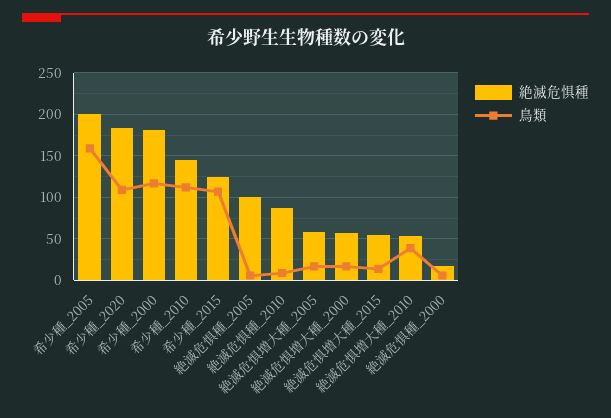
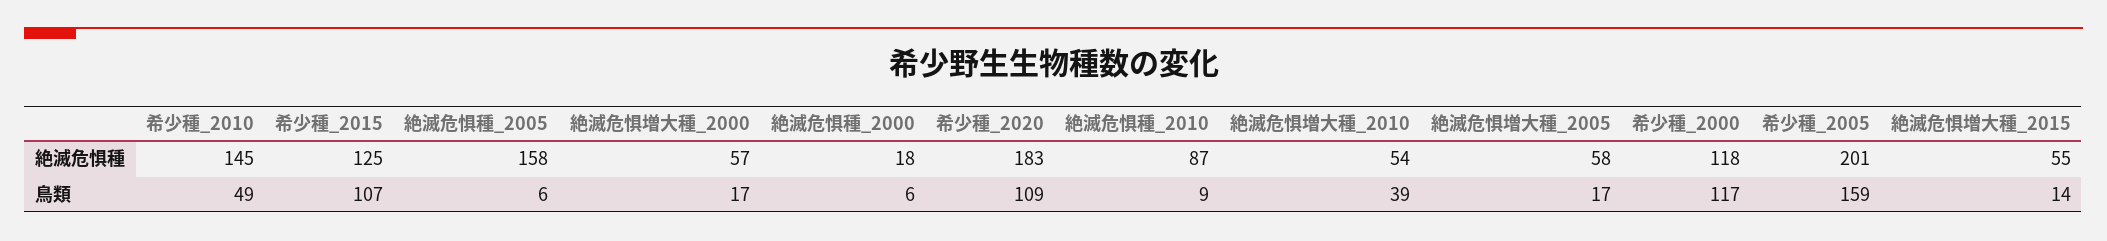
絶滅危惧種, 希少種_2000: 180 -> 118
鳥類, 希少種_2010: 110 -> 49
絶滅危惧種, 絶滅危惧種_2005: 100 -> 158

